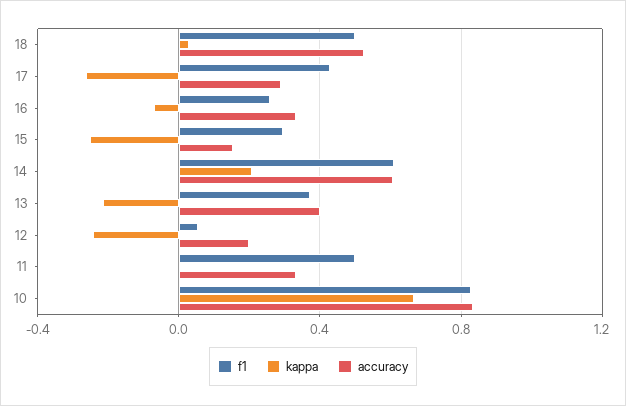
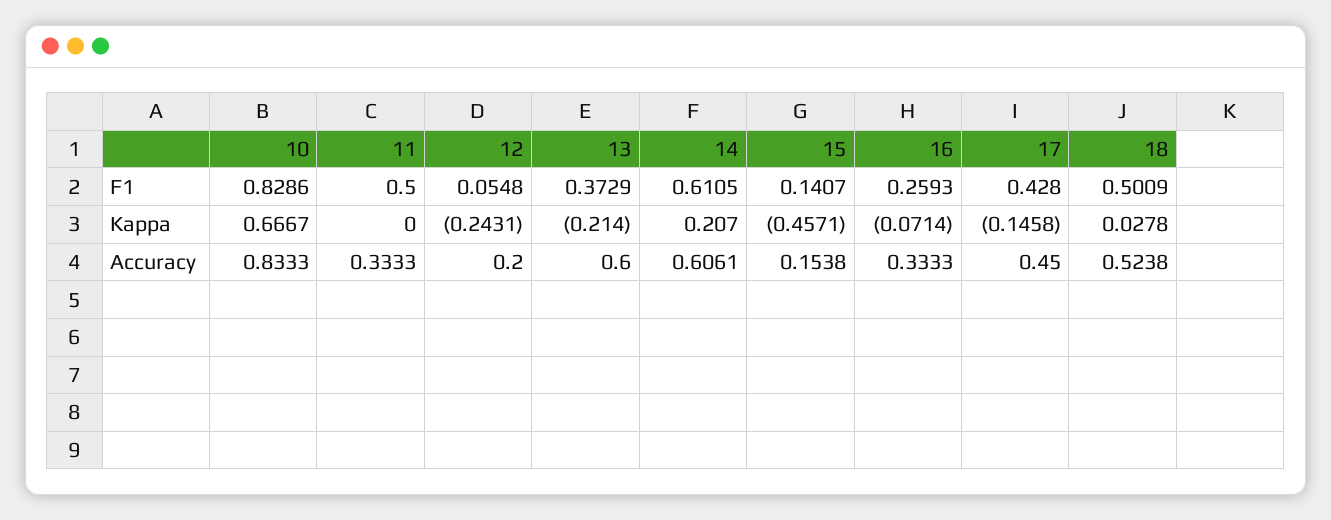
kappa, 17: -0.25 -> -0.1458
accuracy, 17: 0.3 -> 0.45
f1, 15: 0.3 -> 0.1407
kappa, 15: -0.25 -> -0.4571
accuracy, 13: 0.4 -> 0.6

